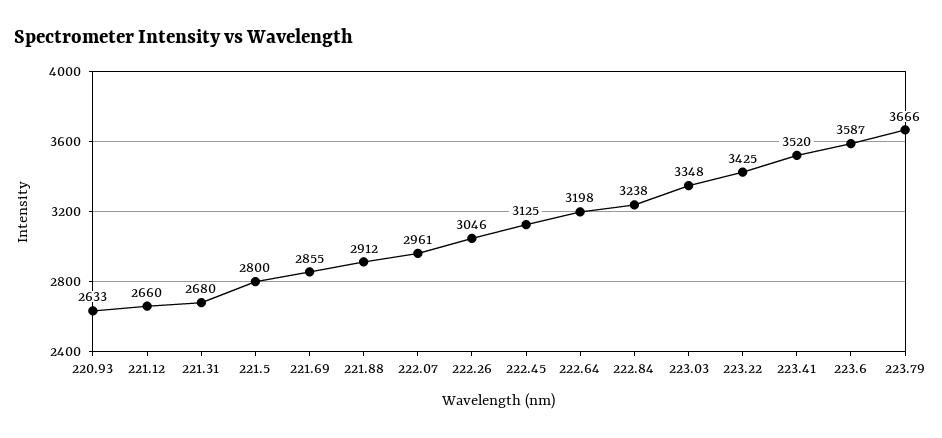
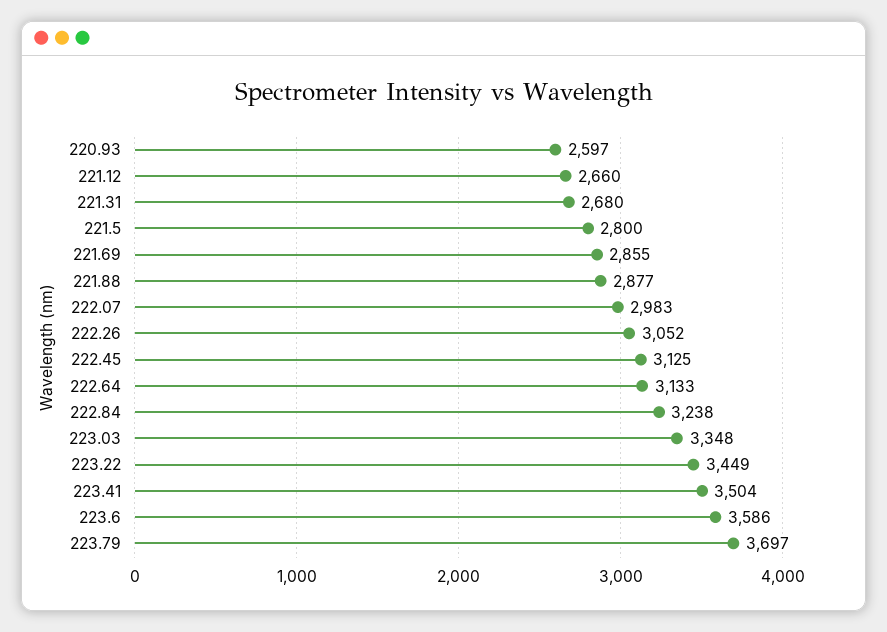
220.93: 2633 -> 2597
221.88: 2912 -> 2877
222.07: 2961 -> 2983
222.26: 3046 -> 3052
222.64: 3198 -> 3133
223.22: 3425 -> 3449
223.41: 3520 -> 3504
223.6: 3587 -> 3586
223.79: 3666 -> 3697

